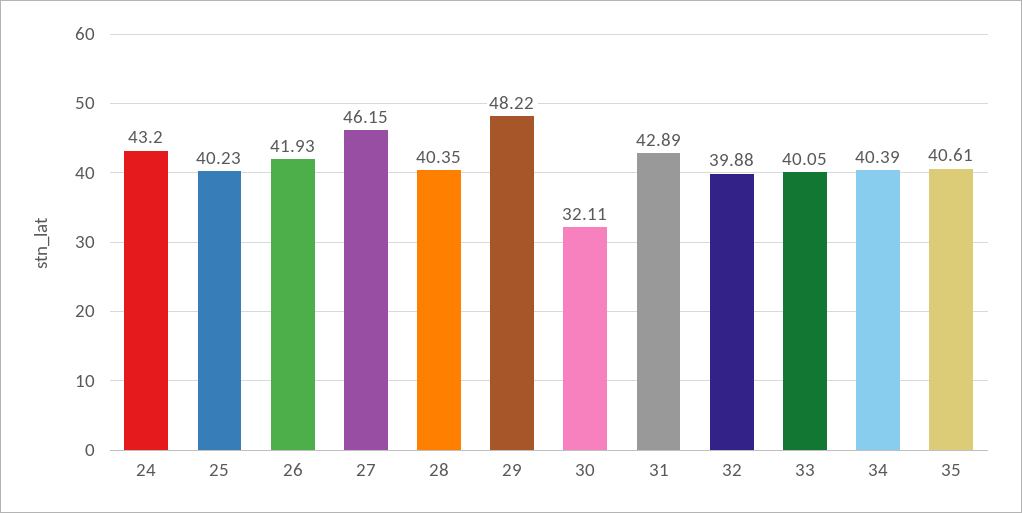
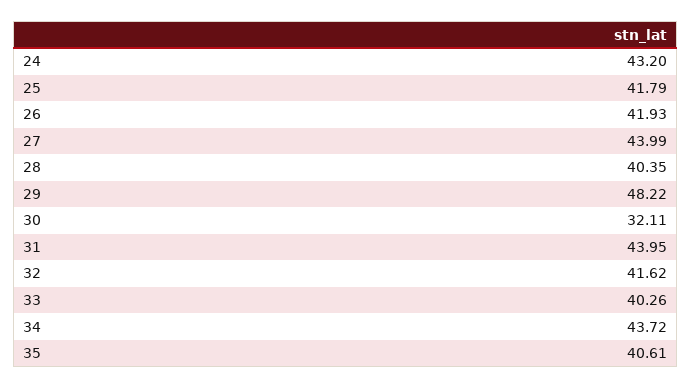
25: 40.23 -> 41.79
27: 46.15 -> 43.99
31: 42.89 -> 43.95
32: 39.88 -> 41.62
33: 40.05 -> 40.26
34: 40.39 -> 43.72

